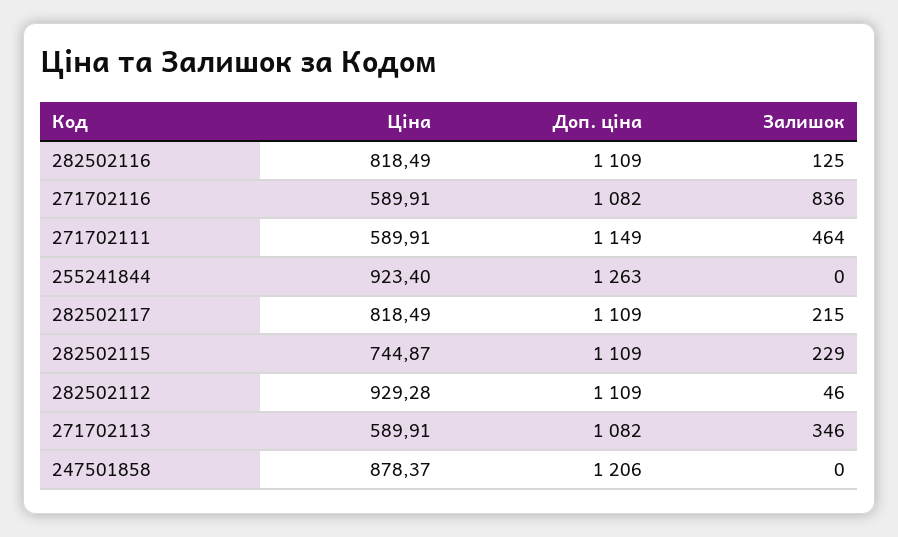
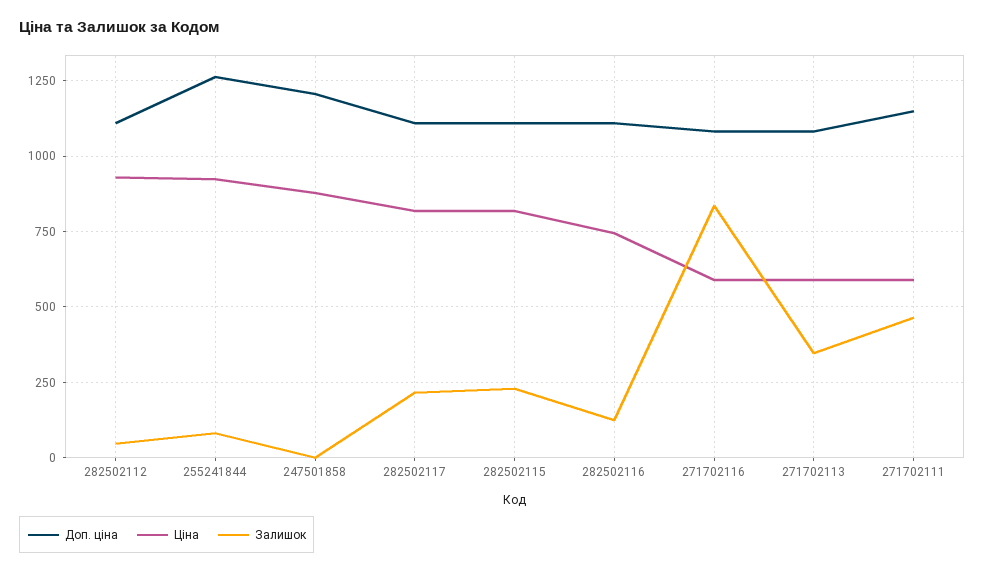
Ціна, 282502116: 818.49 -> 750
Залишок, 255241844: 0 -> 75
Ціна, 282502115: 744.87 -> 825

